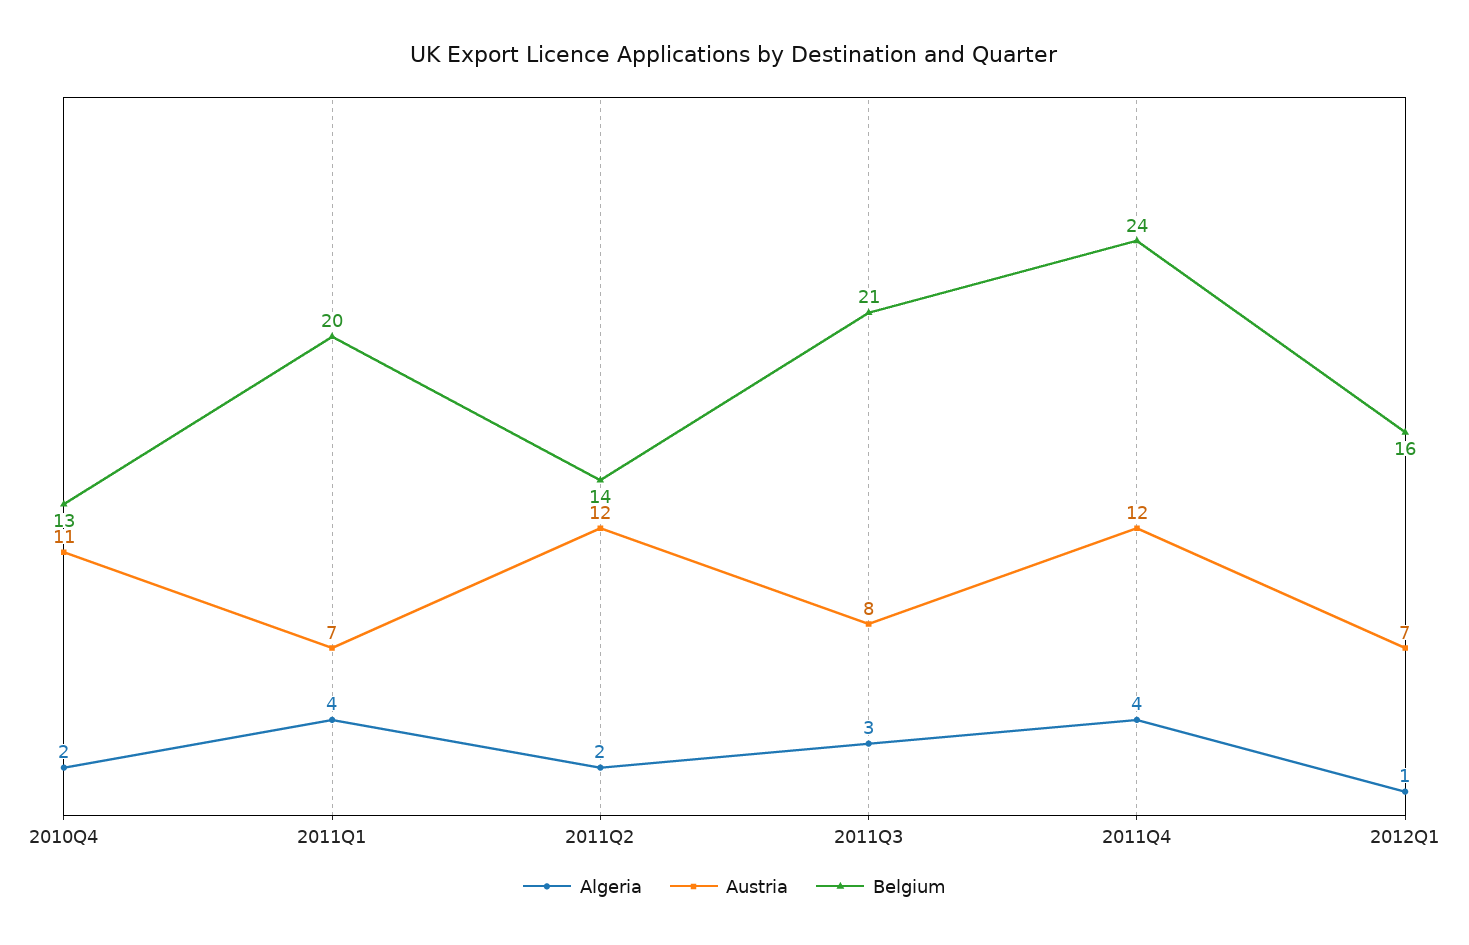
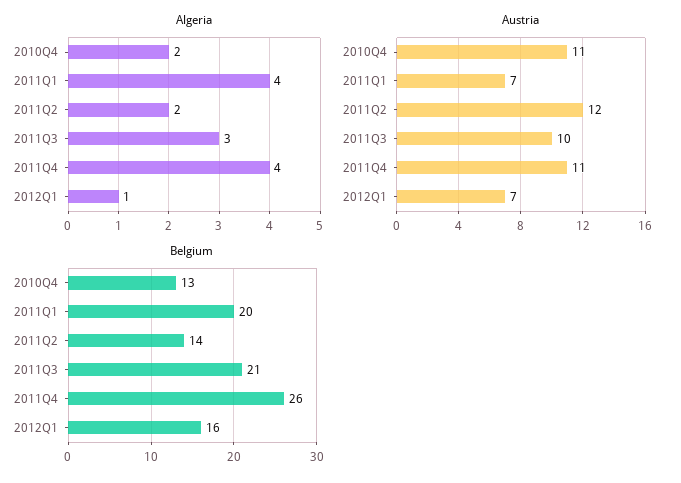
Austria, 2011Q3: 8 -> 10
Austria, 2011Q4: 12 -> 11
Belgium, 2011Q4: 24 -> 26

